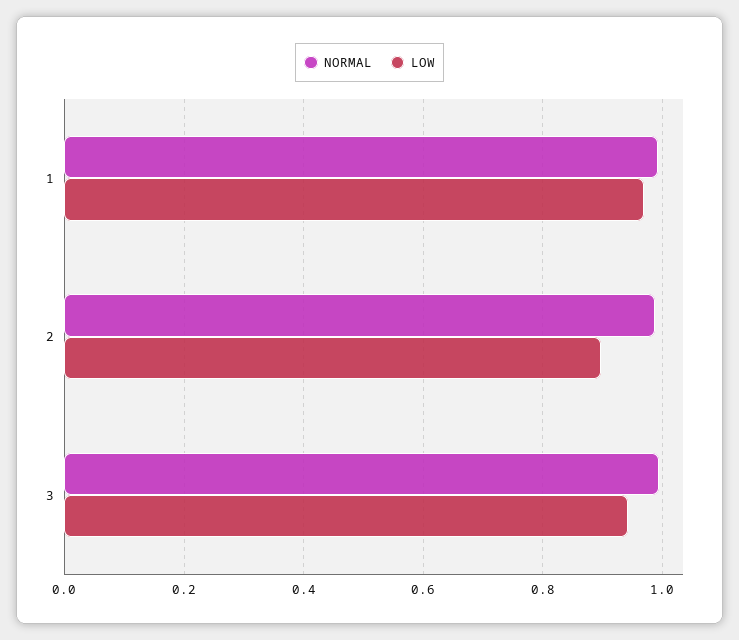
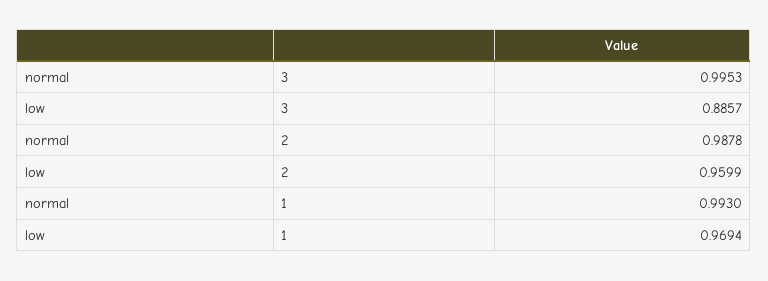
LOW, 2: 0.9 -> 0.9599
LOW, 3: 0.94 -> 0.8857

